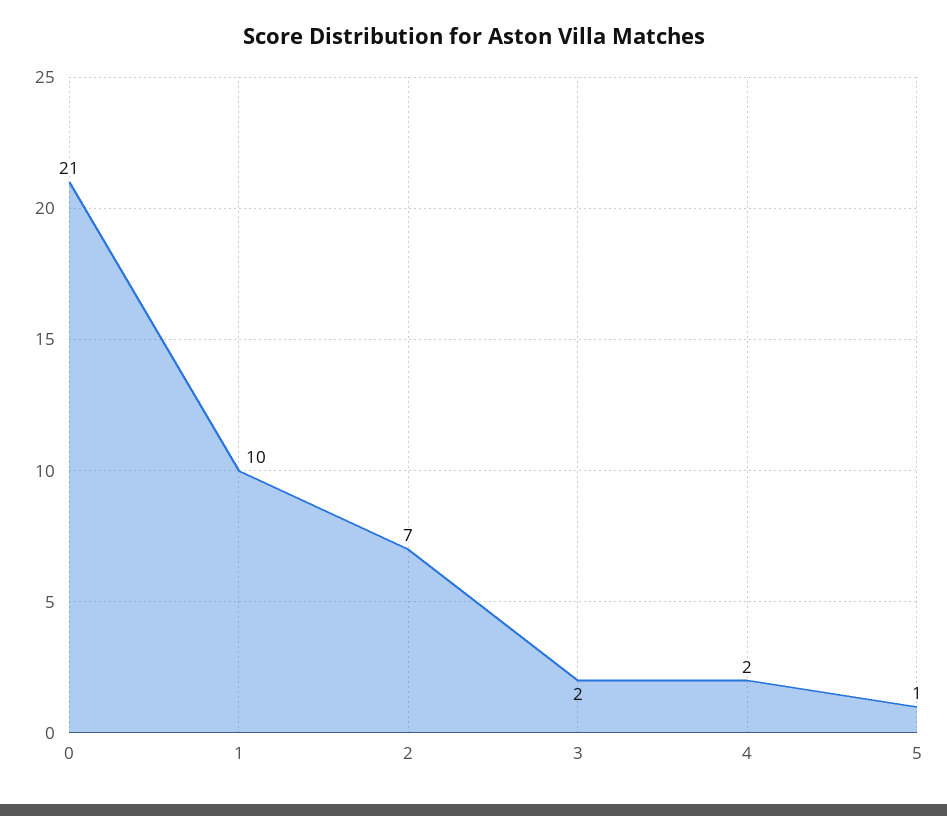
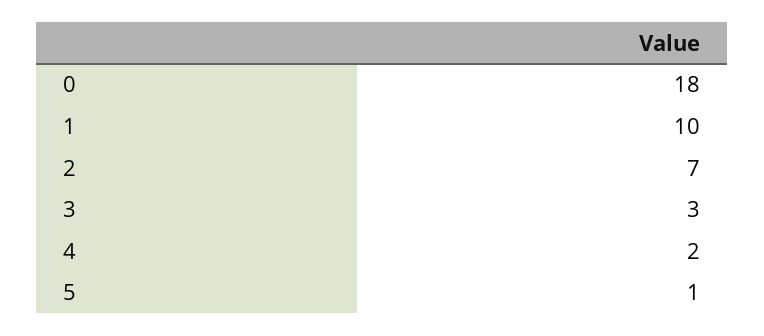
0: 21 -> 18
3: 2 -> 3

